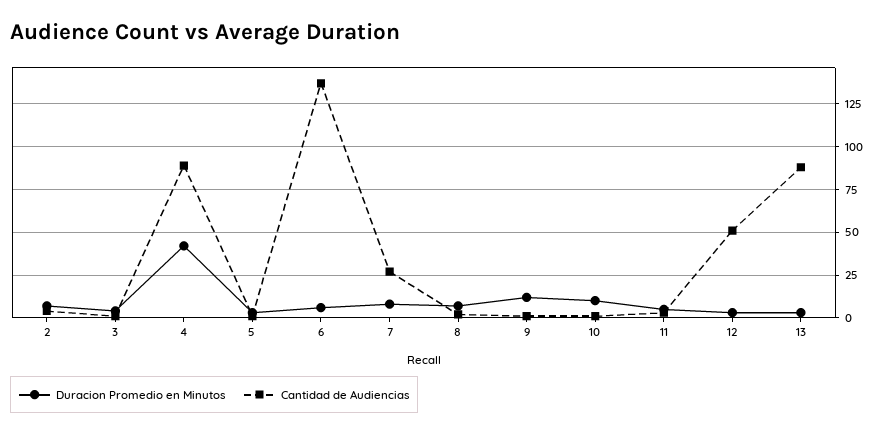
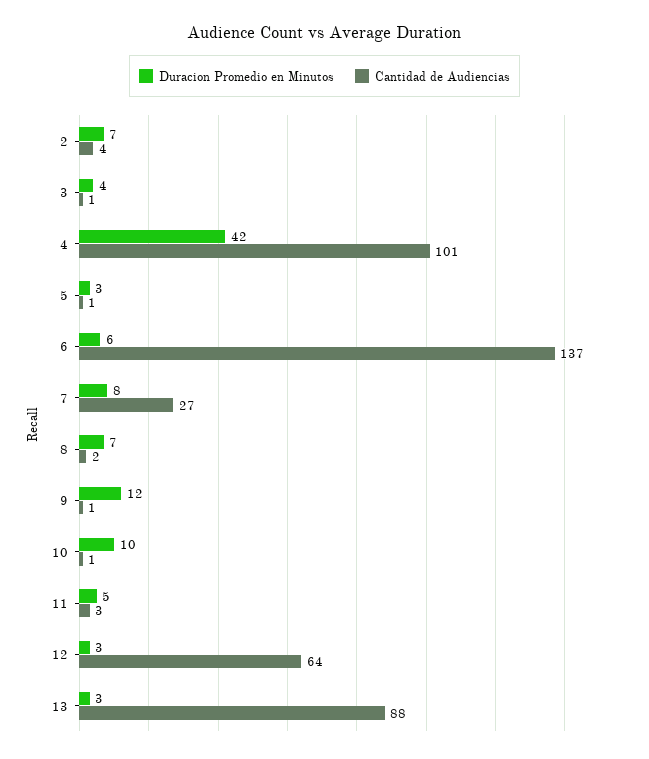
Cantidad de Audiencias, 4: 90 -> 101
Cantidad de Audiencias, 12: 50 -> 64

